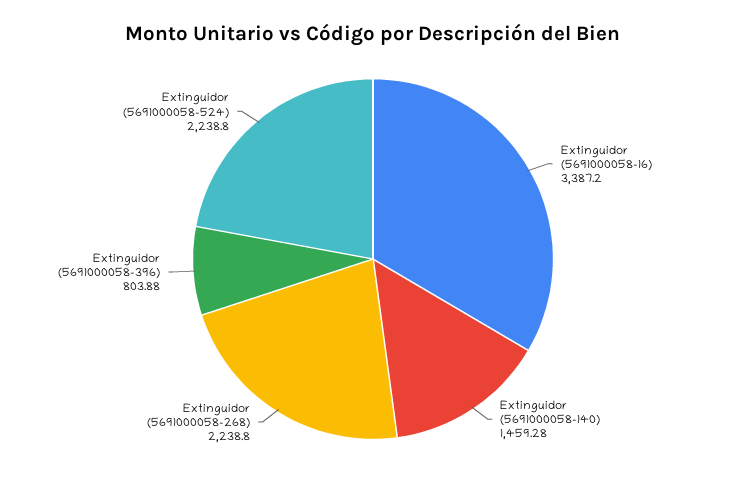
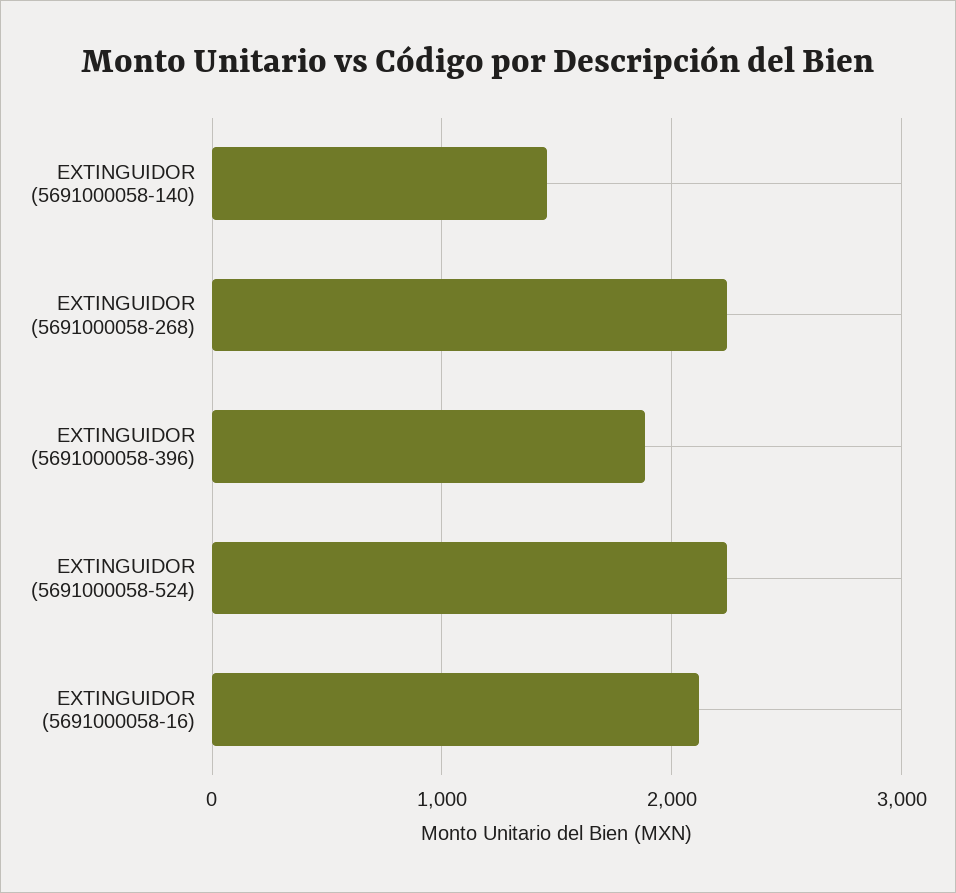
Extinguidor (5691000058-16): 3387.2 -> 2100
Extinguidor (5691000058-396): 803.88 -> 1900

